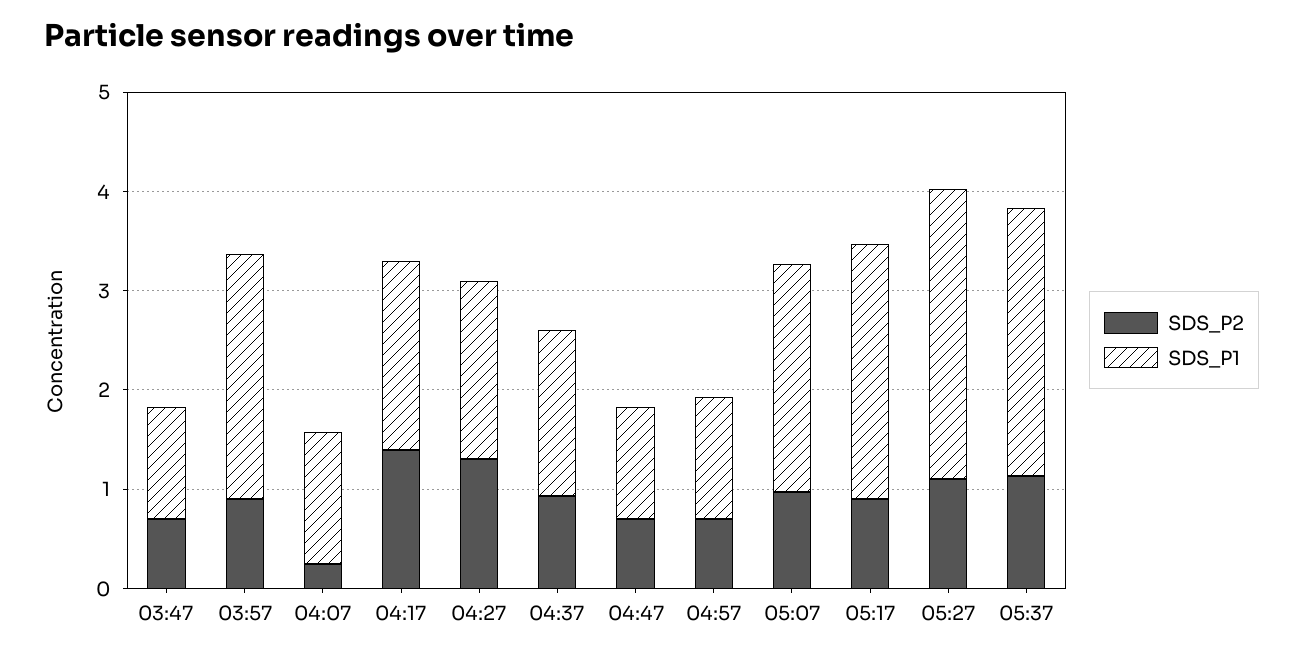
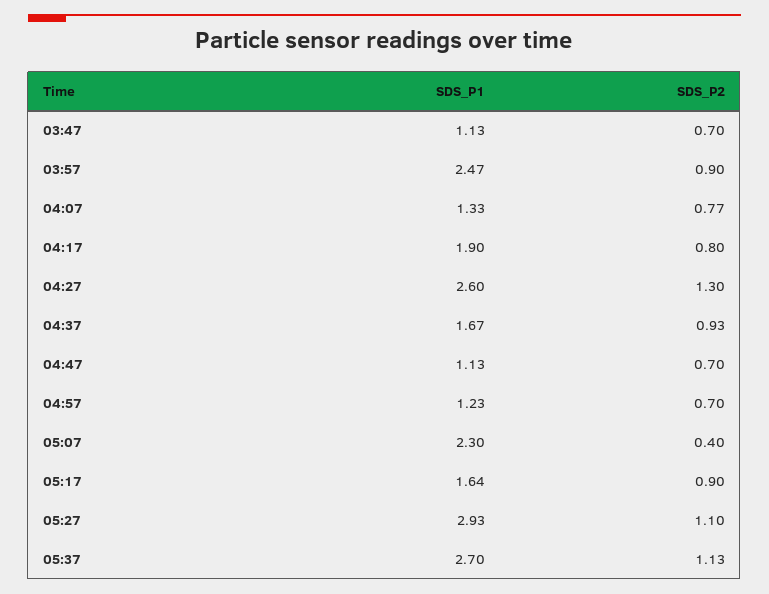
SDS_P2, 04:07: 0.2 -> 0.77
SDS_P2, 04:17: 1.4 -> 0.8
SDS_P1, 04:27: 1.8 -> 2.6
SDS_P2, 05:07: 1 -> 0.4
SDS_P1, 05:17: 2.6 -> 1.64

